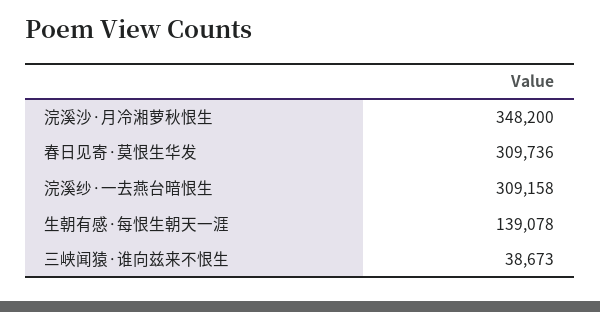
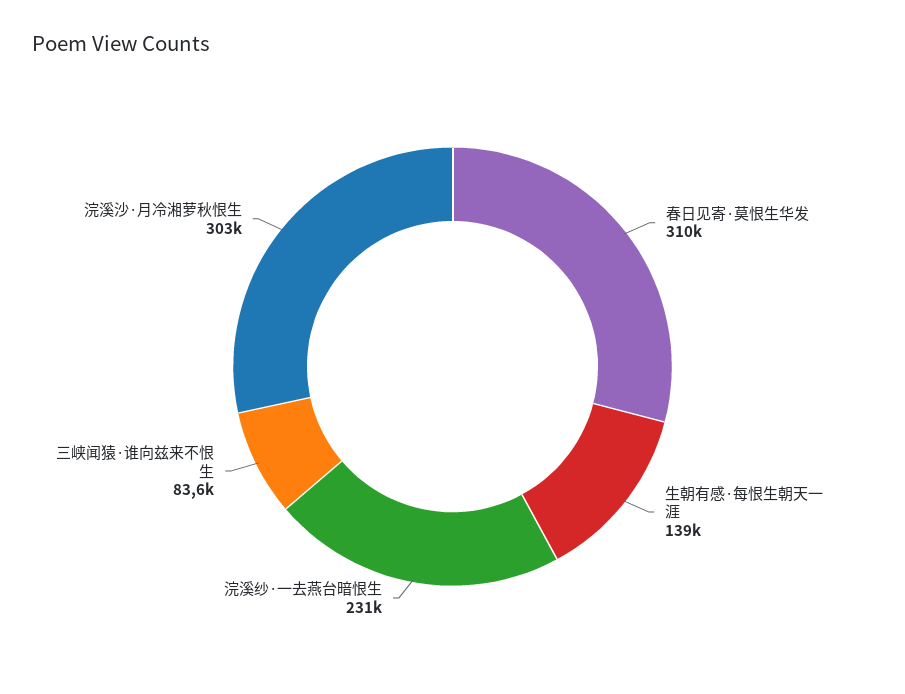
浣溪沙·月冷湘萝秋恨生: 348200 -> 303000
浣溪纱·一去燕台暗恨生: 309158 -> 231000
三峡闻猿·谁向兹来不恨生: 38673 -> 83600

